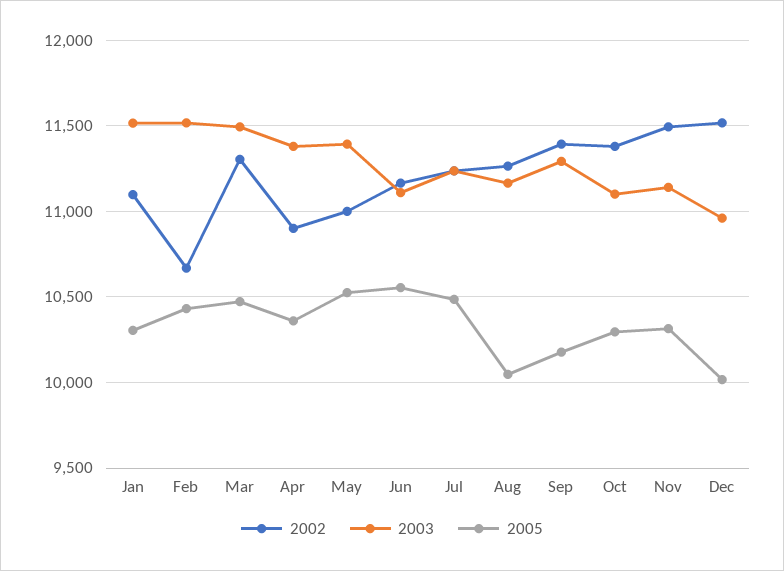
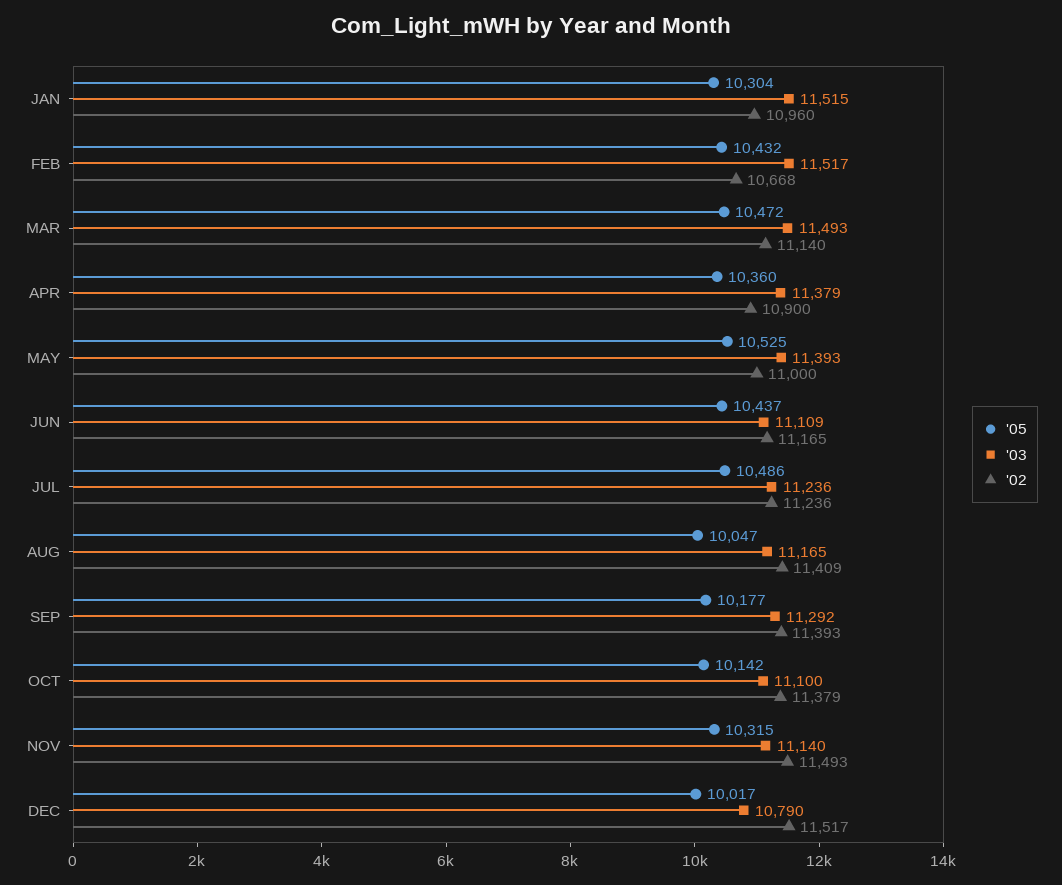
2002, Jan: 11100 -> 10960
2002, Mar: 11300 -> 11140
2005, Jun: 10550 -> 10437
2002, Aug: 11250 -> 11409
2005, Oct: 10300 -> 10142
2003, Dec: 10950 -> 10790

